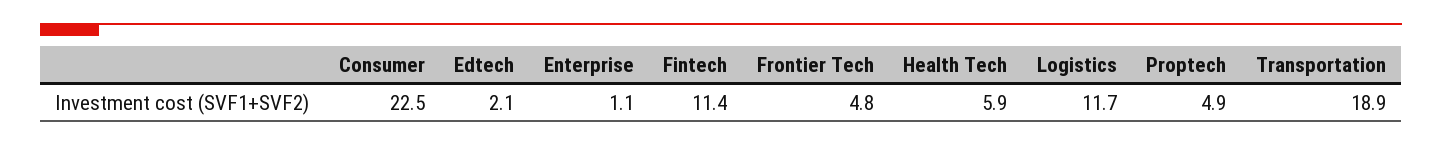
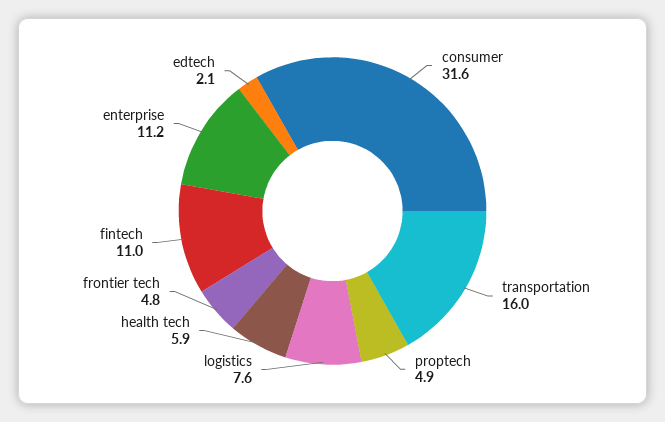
Consumer: 22.5 -> 31.6
Enterprise: 1.1 -> 11.2
Fintech: 11.4 -> 11
Logistics: 11.7 -> 7.6
Transportation: 18.9 -> 16

